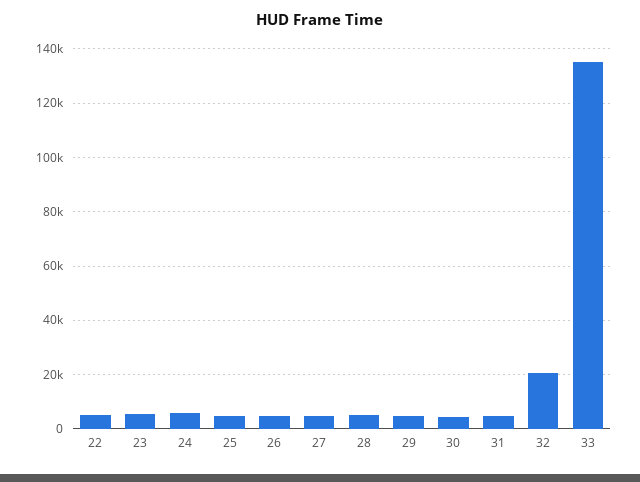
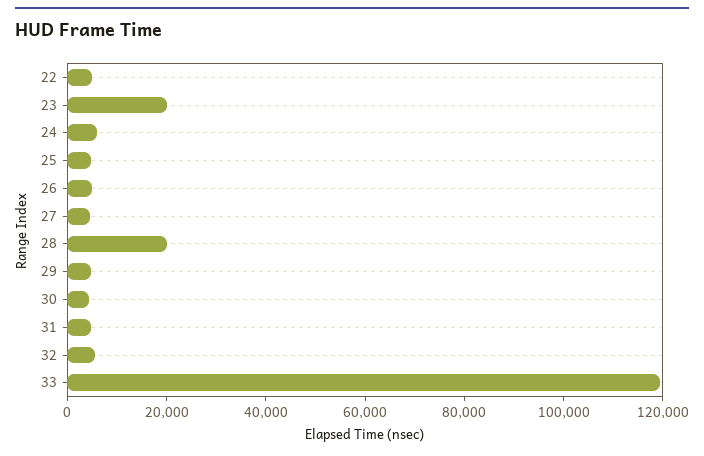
23: 5000 -> 20000
28: 5000 -> 20000
32: 20000 -> 5000
33: 135000 -> 120000

